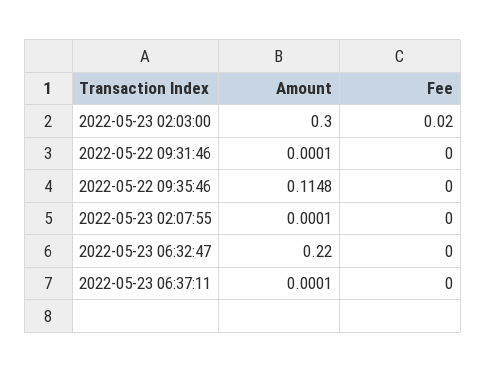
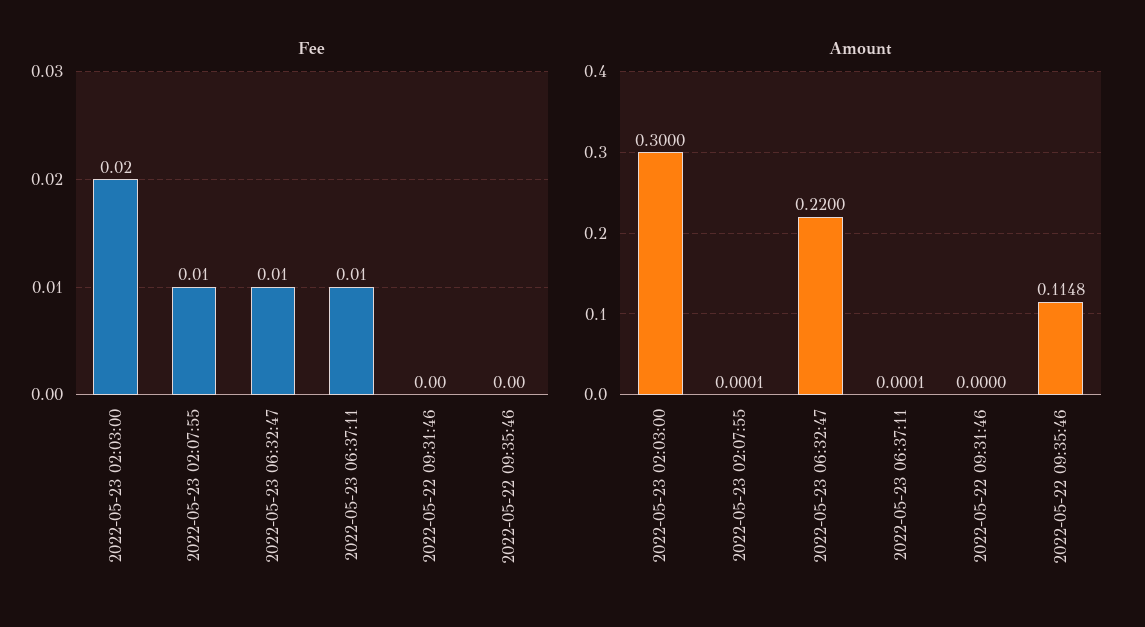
Amount, 2022-05-22 09:31:46: 0.0001 -> 0
Fee, 2022-05-23 02:07:55: 0 -> 0.01
Fee, 2022-05-23 06:32:47: 0 -> 0.01
Fee, 2022-05-23 06:37:11: 0 -> 0.01

